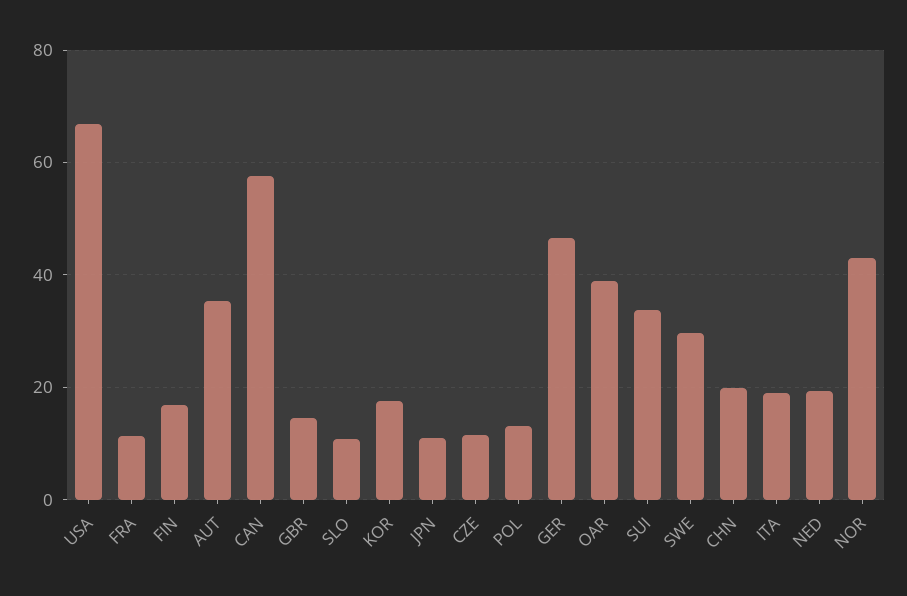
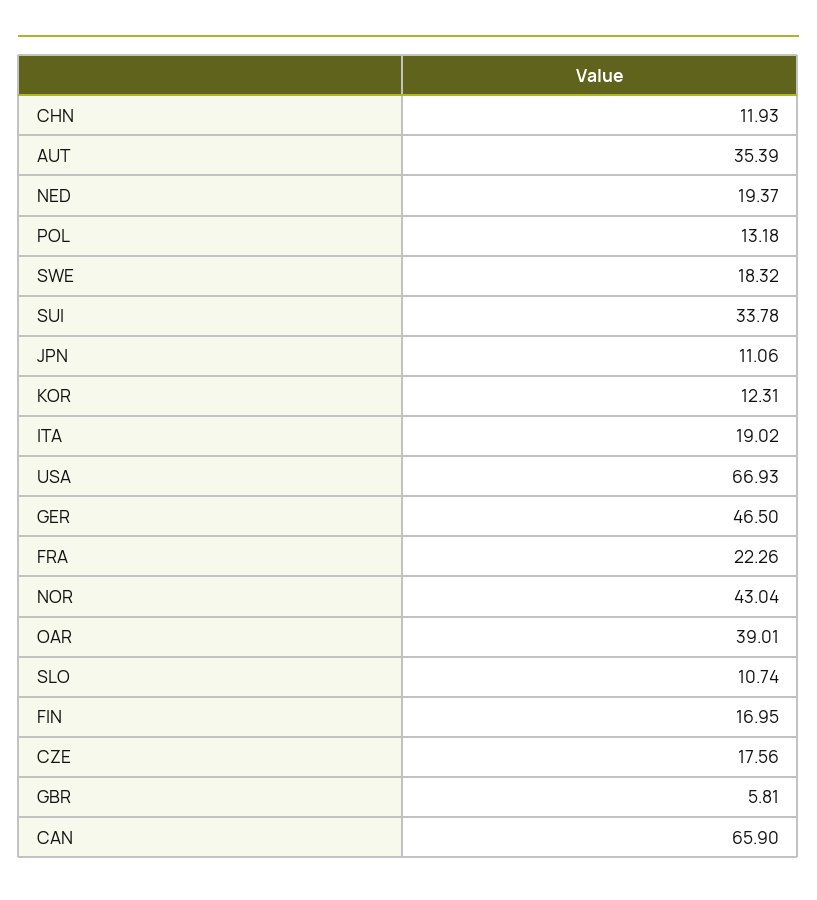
FRA: 12 -> 22.26
CAN: 58 -> 65.9
GBR: 14 -> 5.81
KOR: 18 -> 12.31
CZE: 12 -> 17.56
SWE: 30 -> 18.32
CHN: 20 -> 11.93

